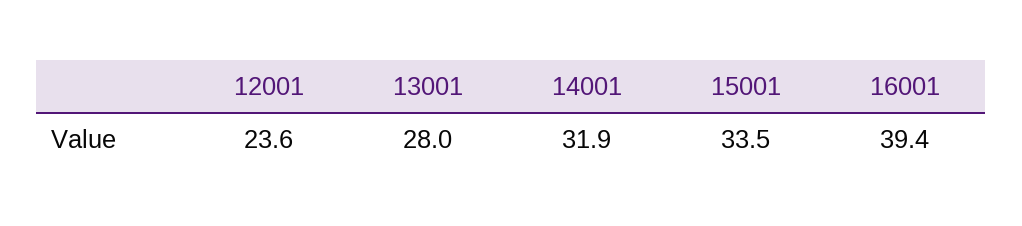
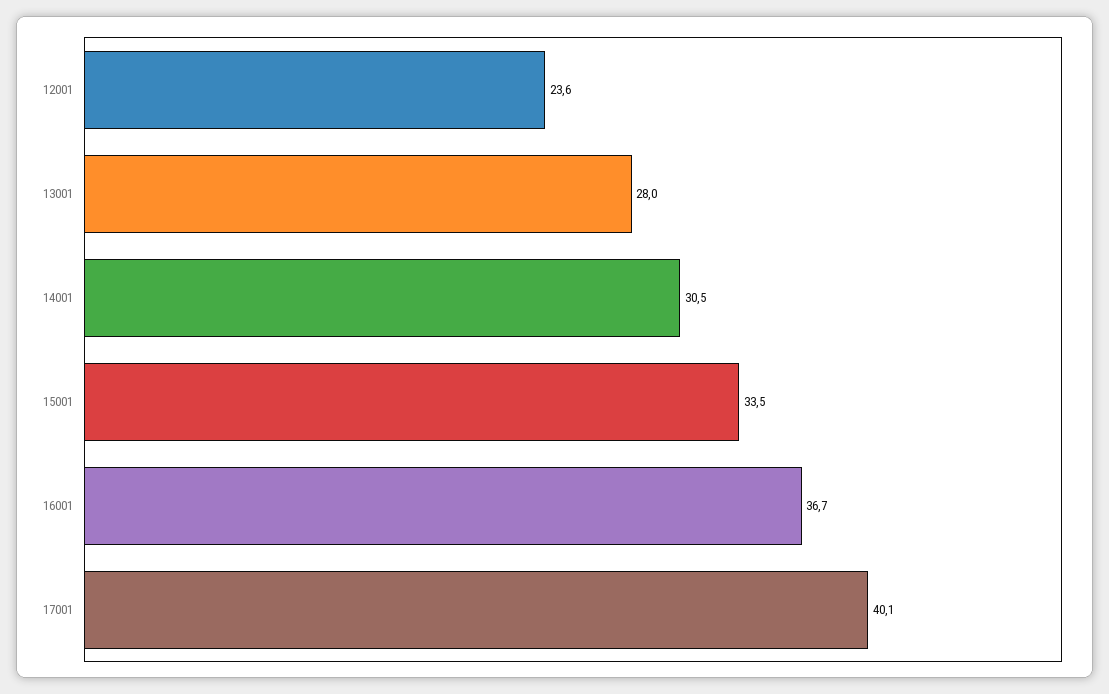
14001: 31.9 -> 30.5
16001: 39.4 -> 36.7
17001: none -> 40.1

